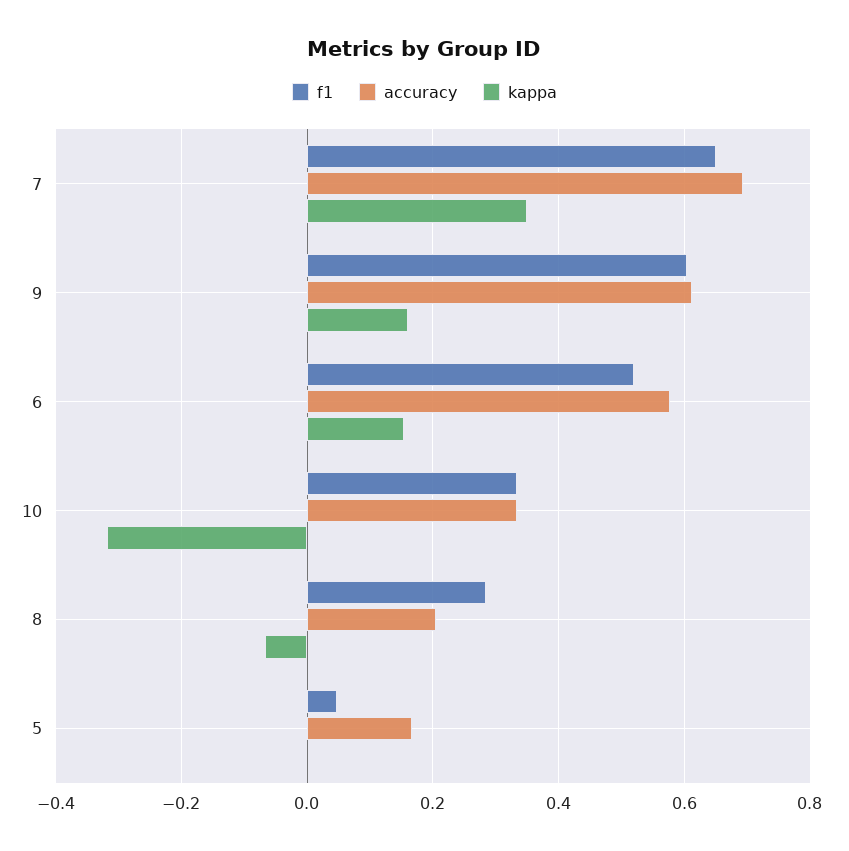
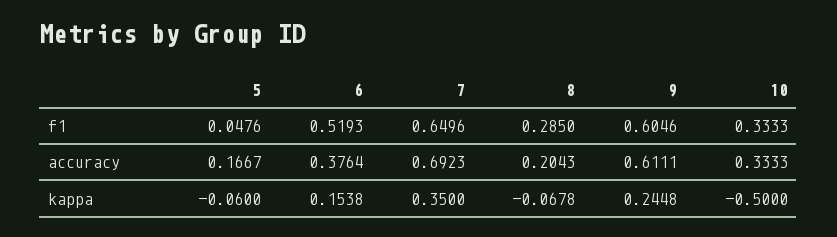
kappa, 9: 0.16 -> 0.2448
accuracy, 6: 0.58 -> 0.3764
kappa, 10: -0.32 -> -0.5
kappa, 5: 0 -> -0.06

